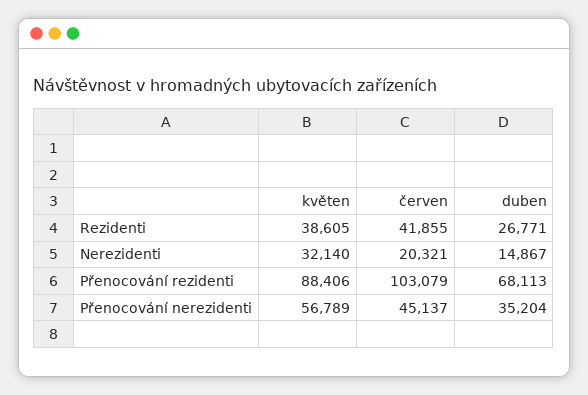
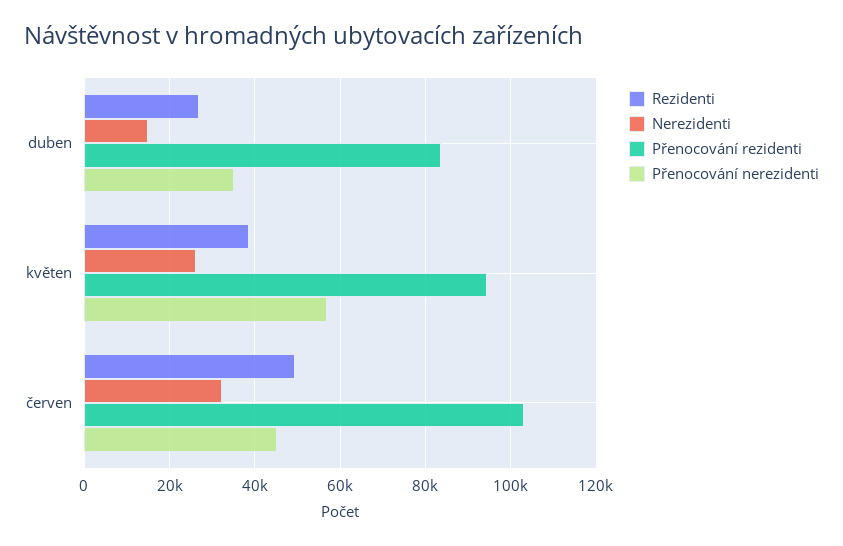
Rezidenti, červen: 41855 -> 50000
Nerezidenti, květen: 32140 -> 26000
Nerezidenti, červen: 20321 -> 32000
Přenocování rezidenti, květen: 88406 -> 94000
Přenocování rezidenti, duben: 68113 -> 84000

